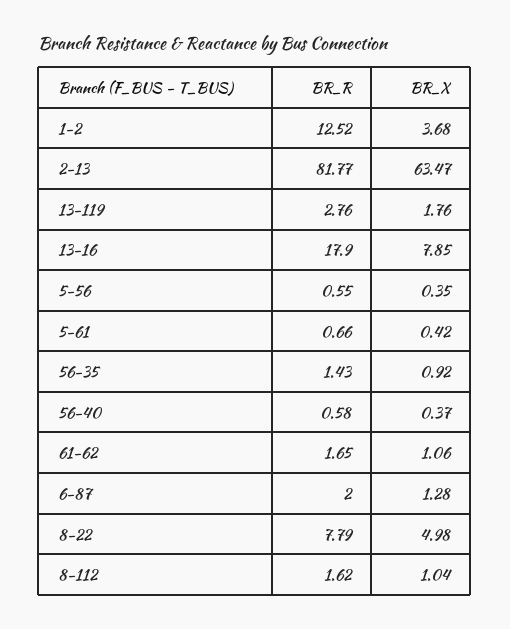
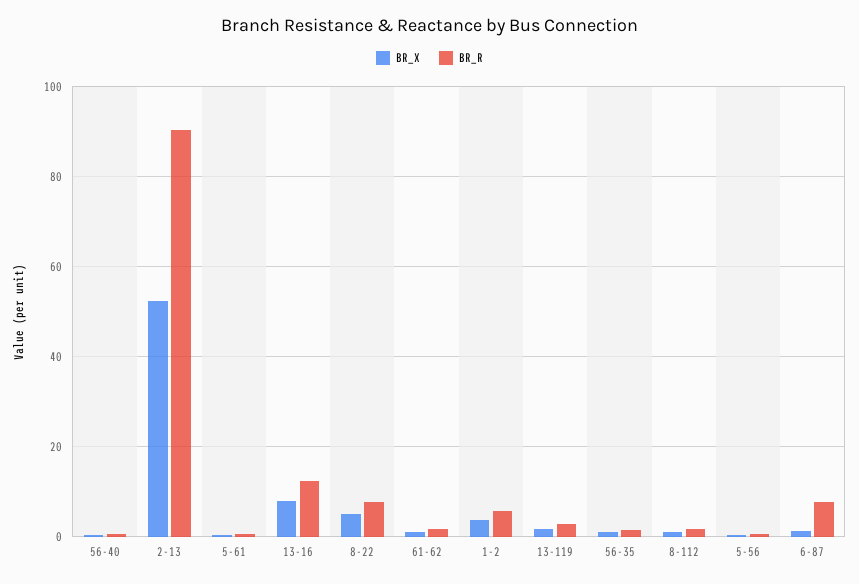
BR_R, 1-2: 12.52 -> 6
BR_R, 2-13: 81.77 -> 90
BR_X, 2-13: 63.47 -> 52
BR_R, 13-16: 17.9 -> 12
BR_R, 6-87: 2 -> 8

